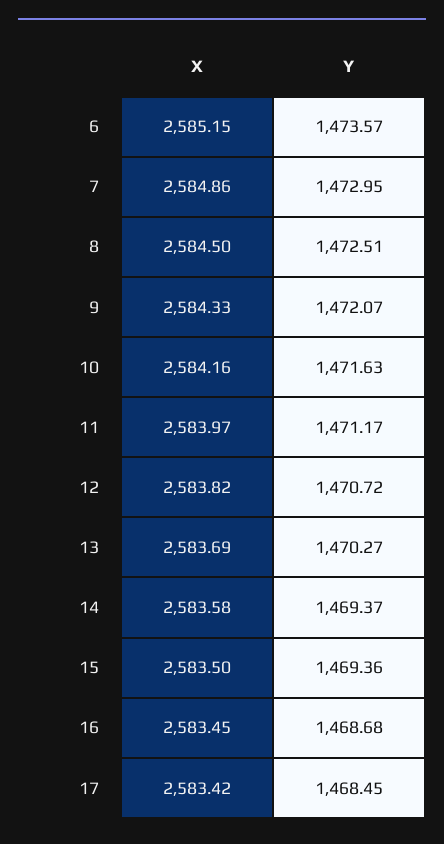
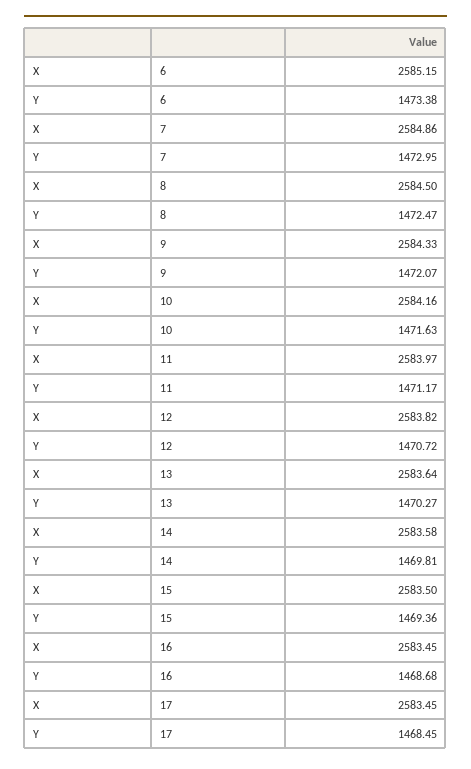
Y, 6: 1473.57 -> 1473.38
Y, 8: 1472.51 -> 1472.47
X, 13: 2583.69 -> 2583.64
Y, 14: 1469.37 -> 1469.81
X, 17: 2583.42 -> 2583.45

